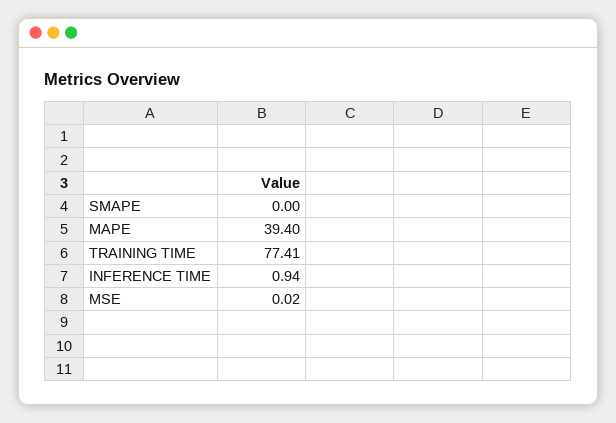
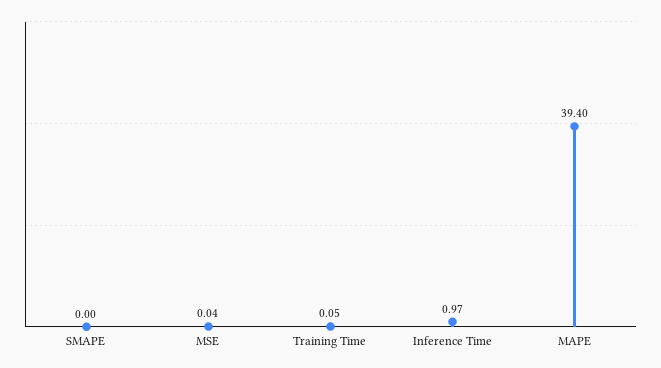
TRAINING TIME: 77.41 -> 0.05
INFERENCE TIME: 0.94 -> 0.97
MSE: 0.02 -> 0.04

